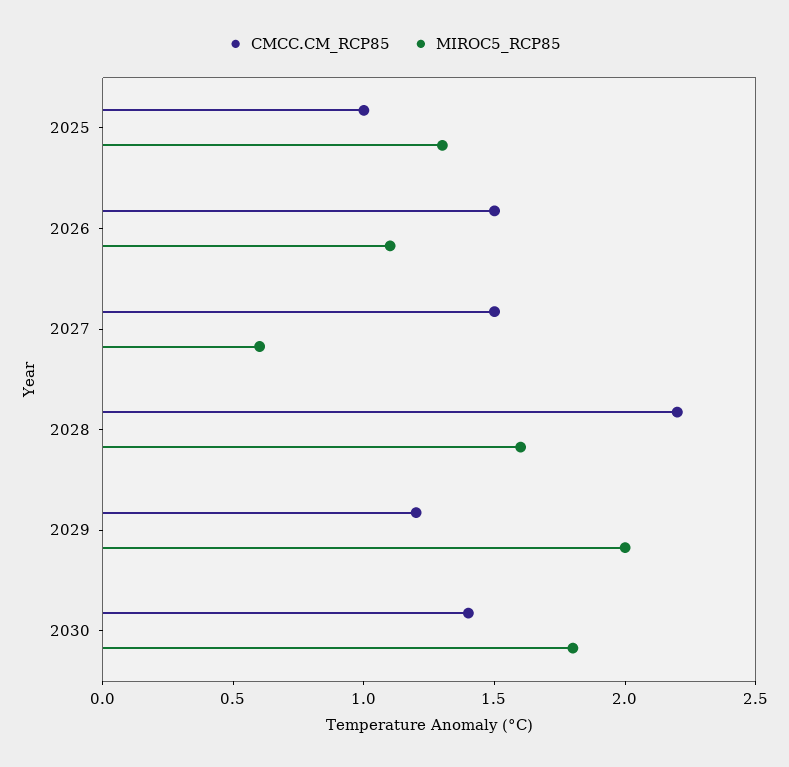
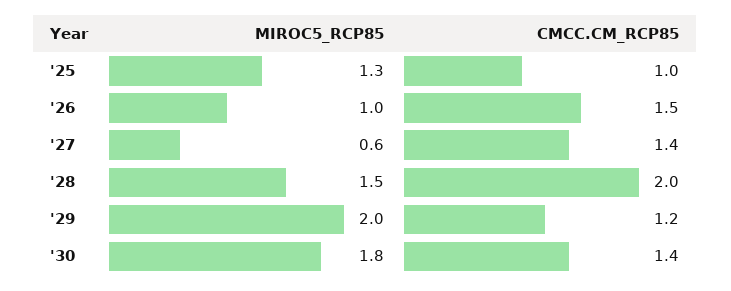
MIROC5_RCP85, 2026: 1.1 -> 1
CMCC.CM_RCP85, 2027: 1.5 -> 1.4
CMCC.CM_RCP85, 2028: 2.2 -> 2
MIROC5_RCP85, 2028: 1.6 -> 1.5

